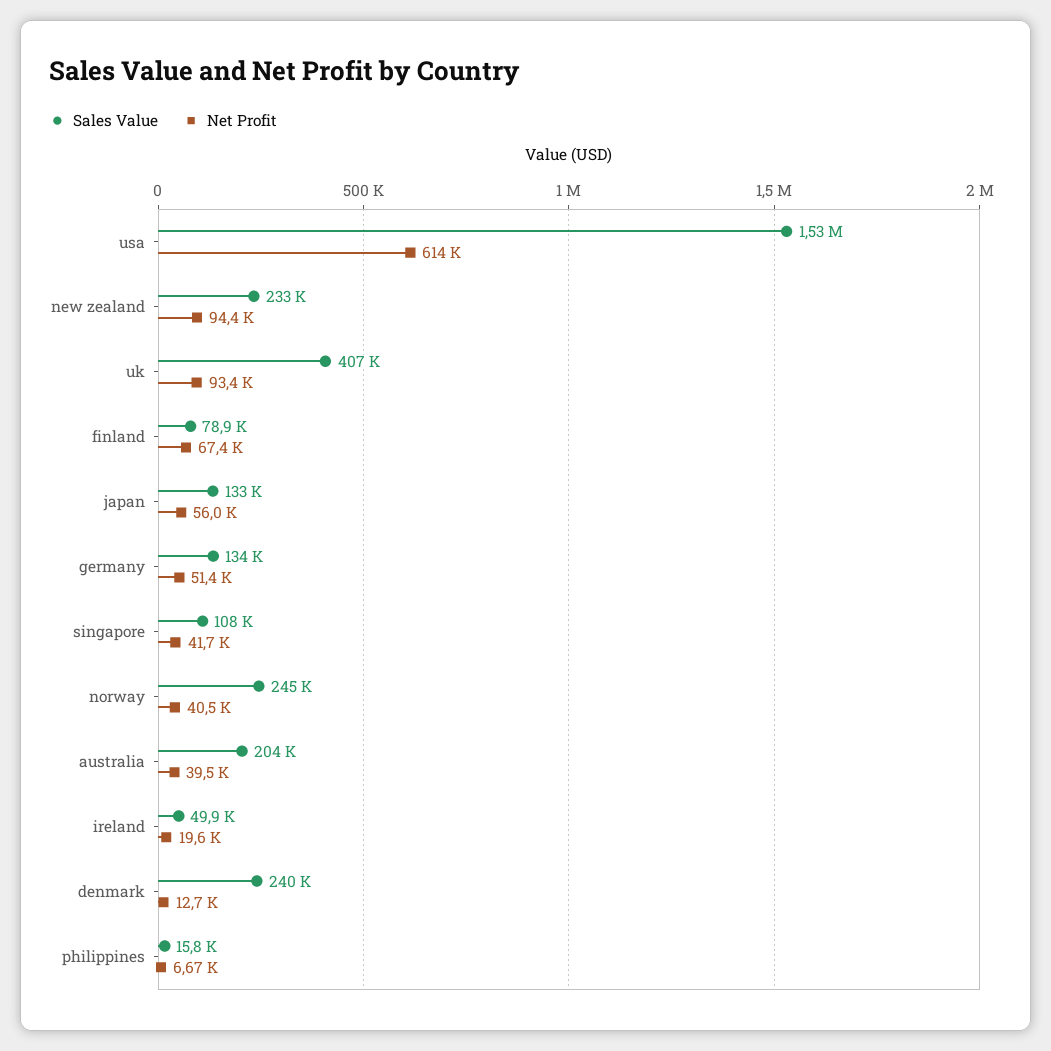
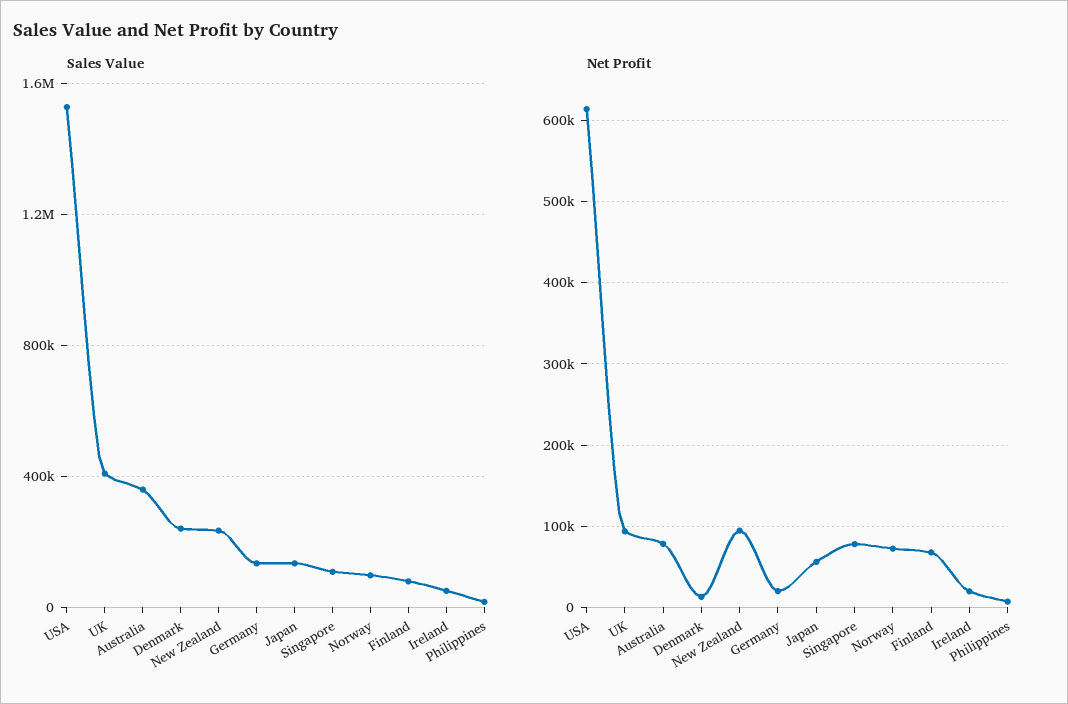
Net Profit, germany: 51400 -> 20000
Net Profit, singapore: 41700 -> 80000
Sales Value, norway: 245000 -> 100000
Net Profit, norway: 40500 -> 70000
Sales Value, australia: 204000 -> 350000
Net Profit, australia: 39500 -> 80000

